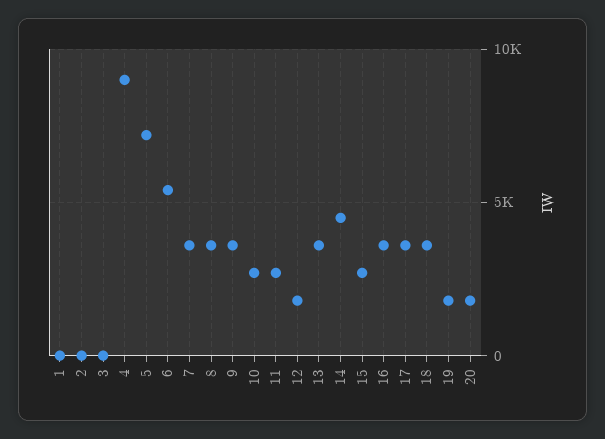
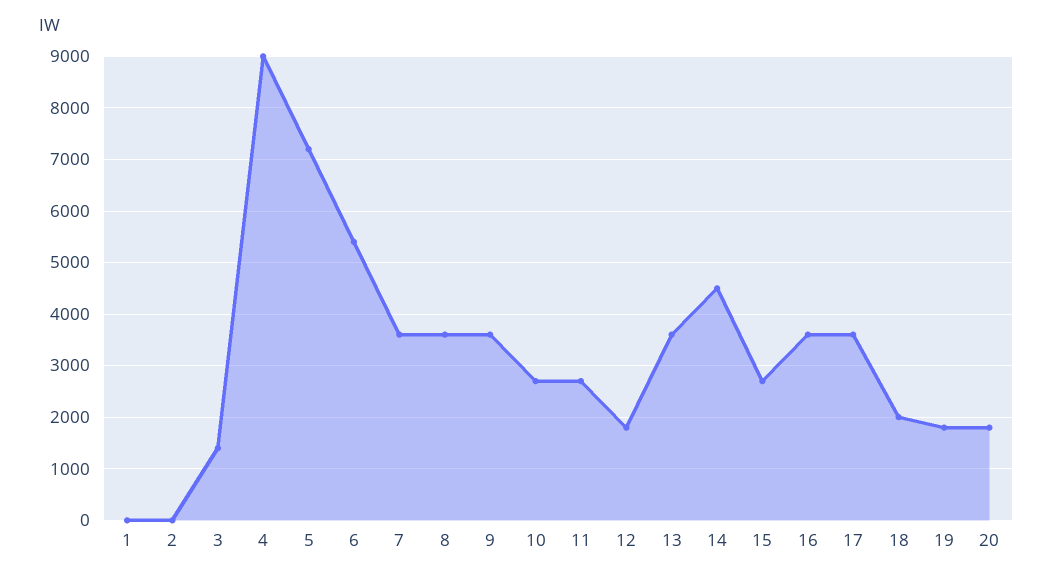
3: 0 -> 1400
18: 3500 -> 2000

